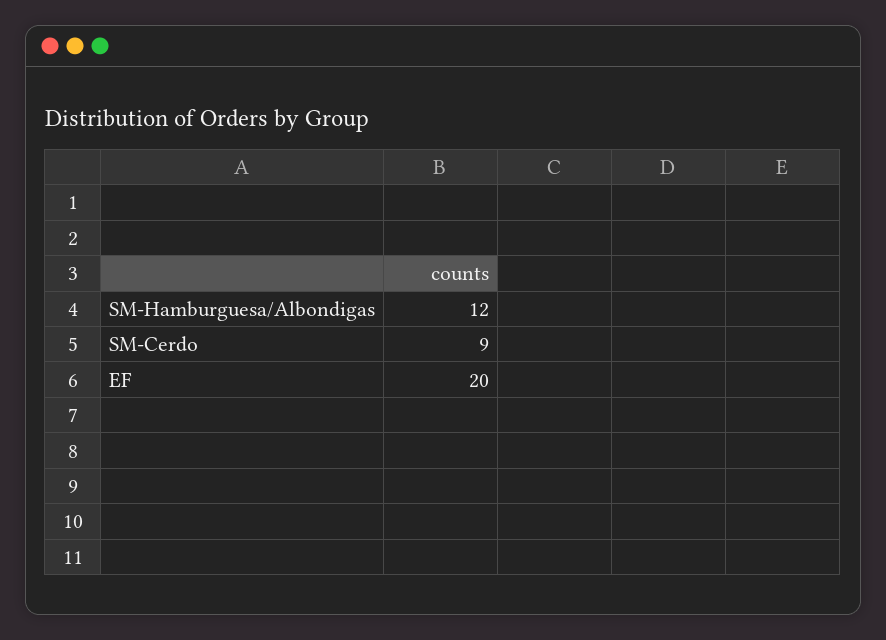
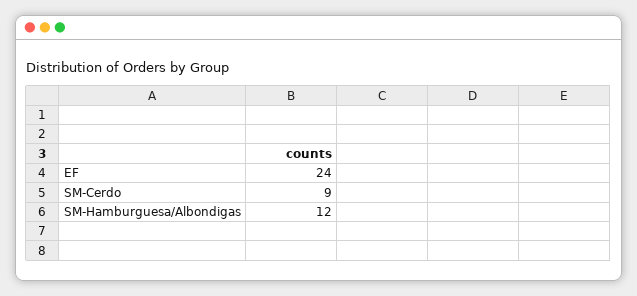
EF: 20 -> 24

